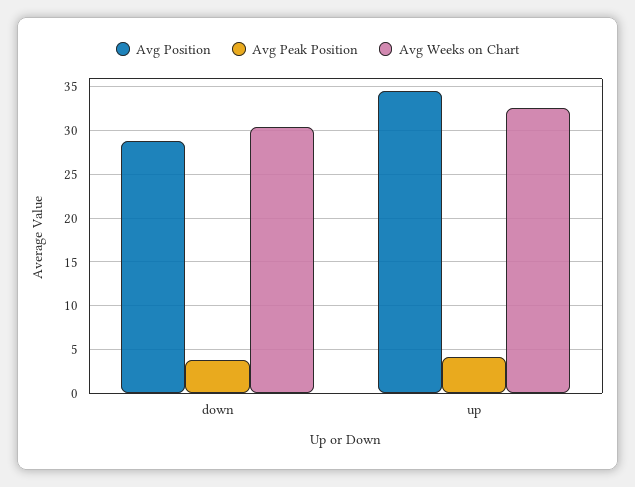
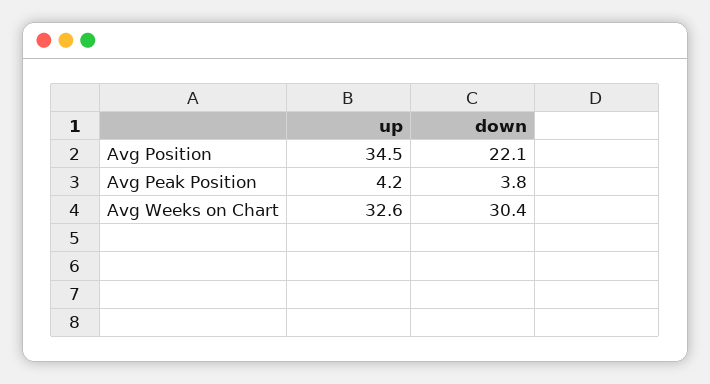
Avg Position, down: 29 -> 22.1

